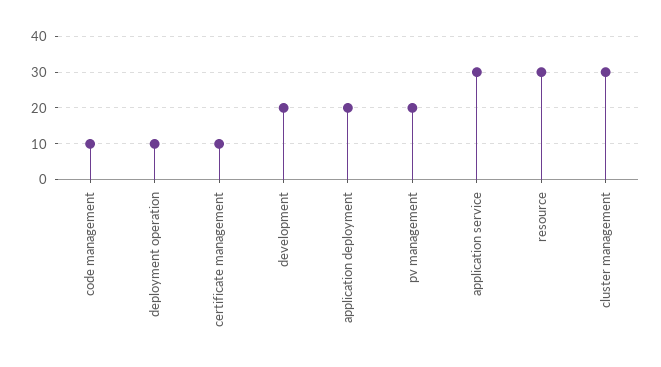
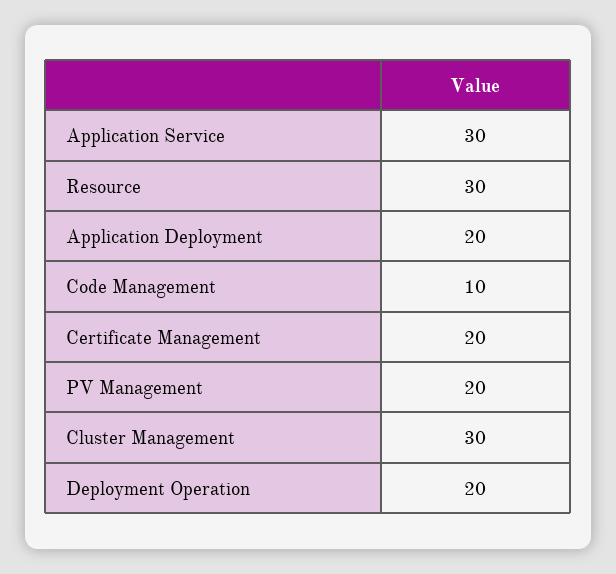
deployment operation: 10 -> 20
certificate management: 10 -> 20
development: 20 -> none

